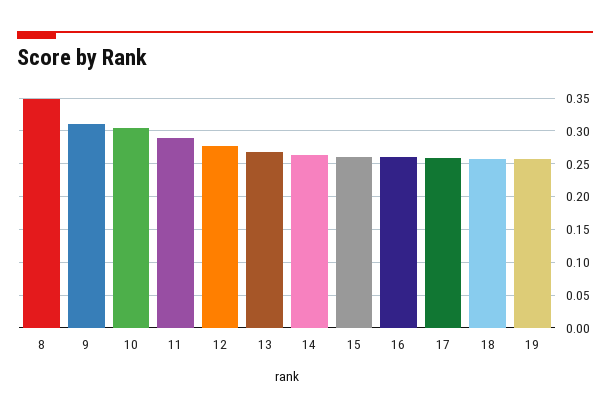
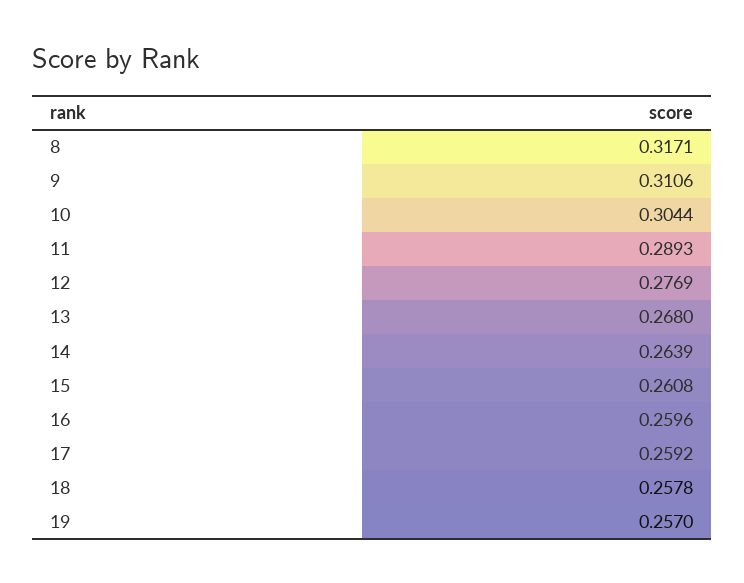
8: 0.35 -> 0.3171

